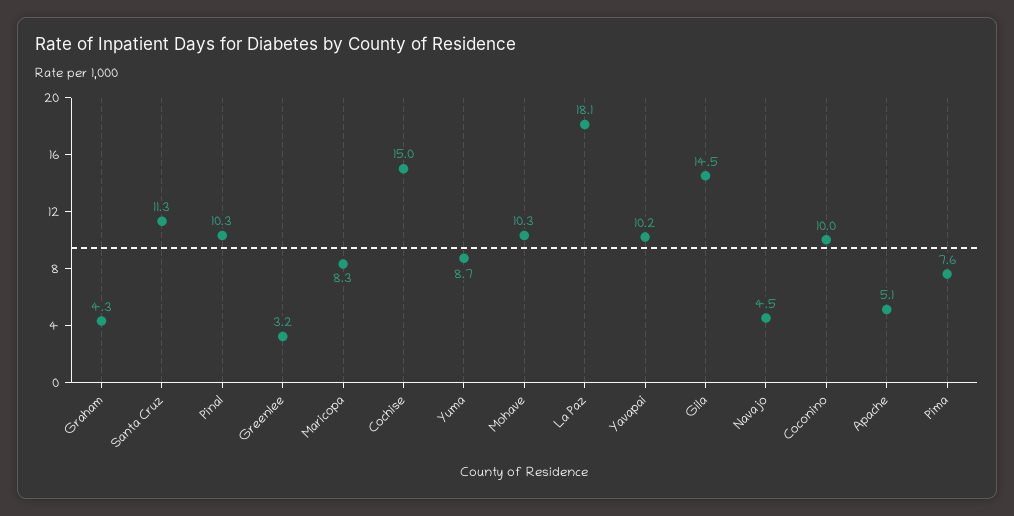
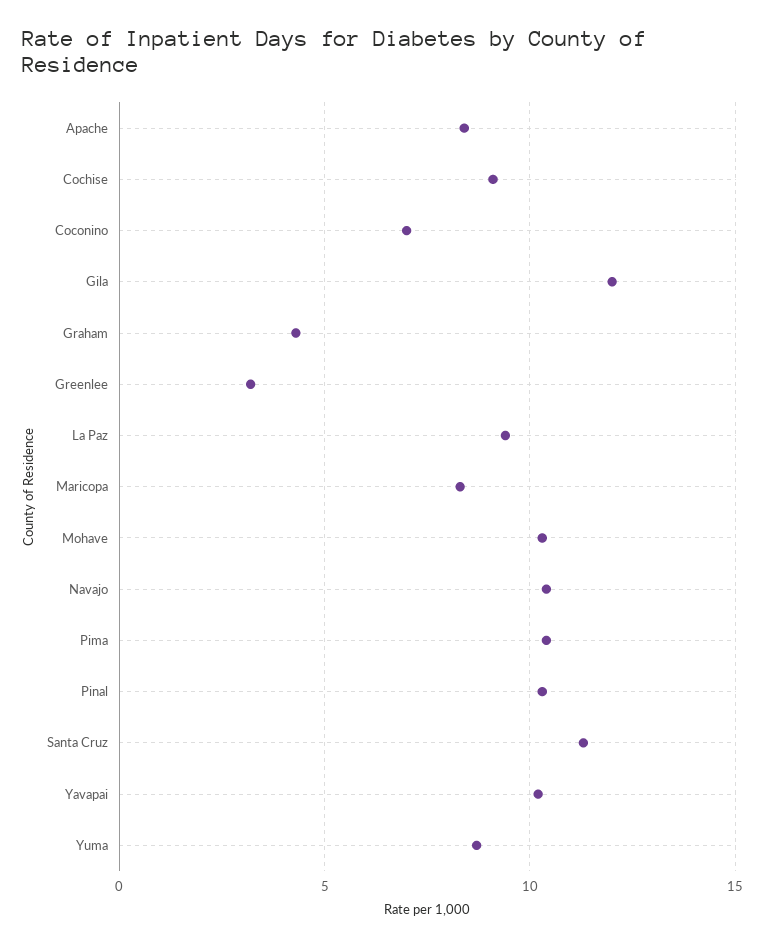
Cochise: 15 -> 9
La Paz: 18.1 -> 9.5
Gila: 14.5 -> 12
Navajo: 4.5 -> 10.5
Coconino: 10 -> 7
Apache: 5.1 -> 8.5
Pima: 7.6 -> 10.5

